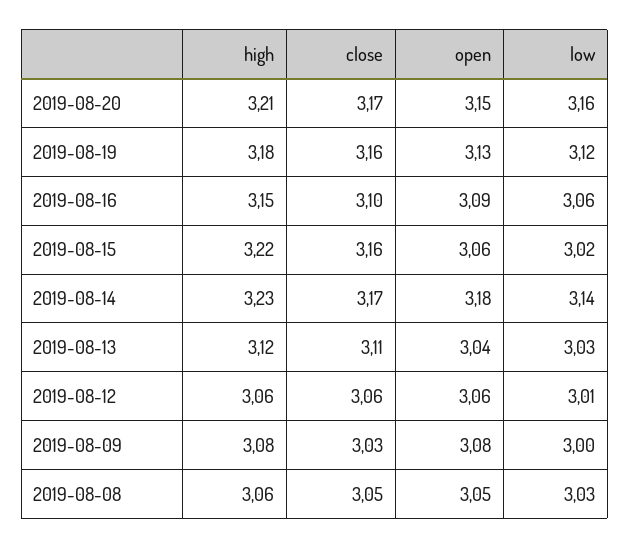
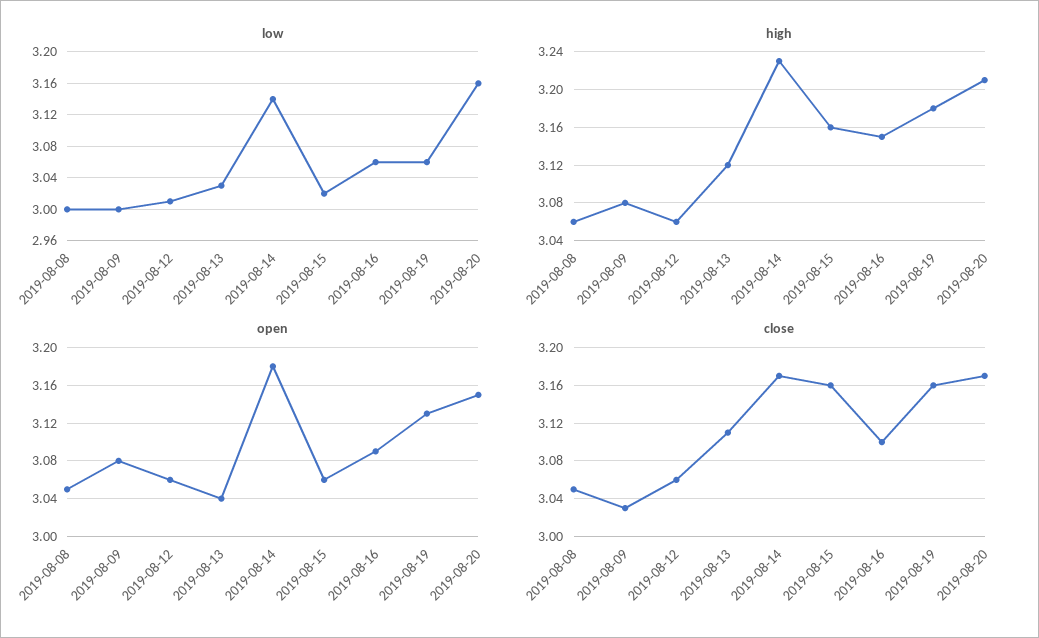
low, 2019-08-19: 3.12 -> 3.06
high, 2019-08-15: 3.22 -> 3.16
low, 2019-08-08: 3.03 -> 3

